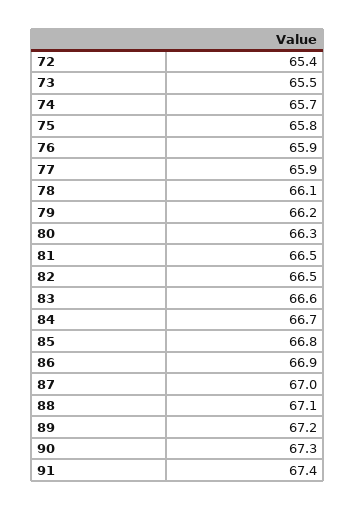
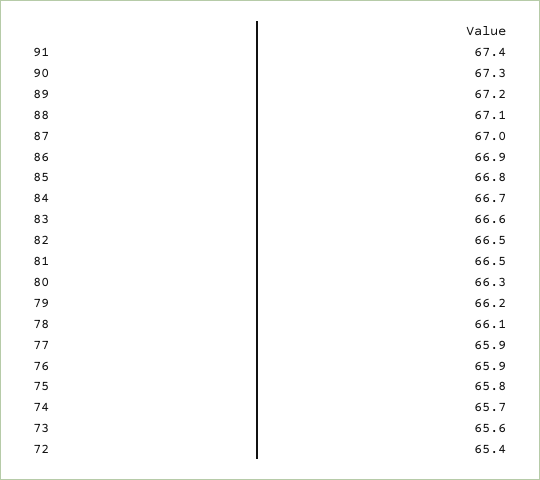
73: 65.5 -> 65.6

